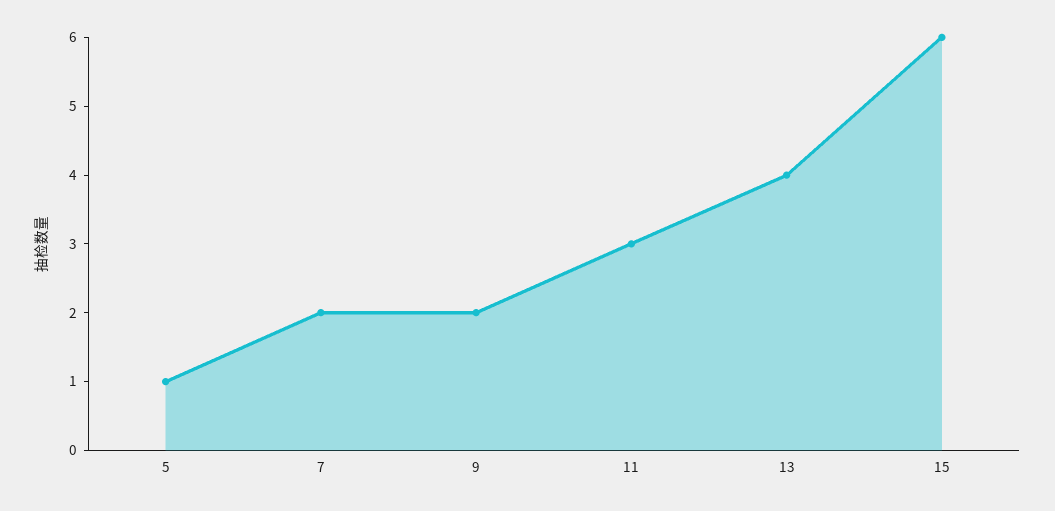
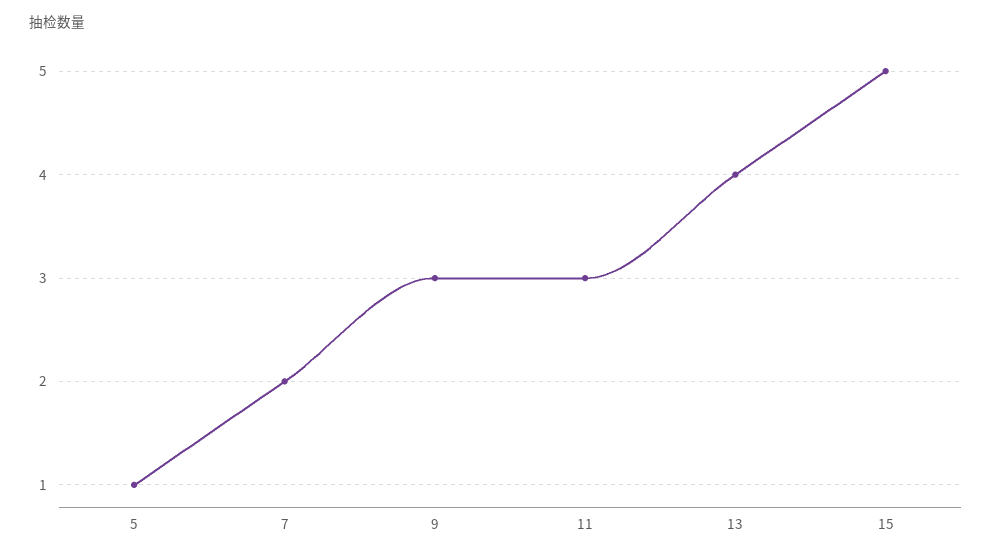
9: 2 -> 3
15: 6 -> 5

